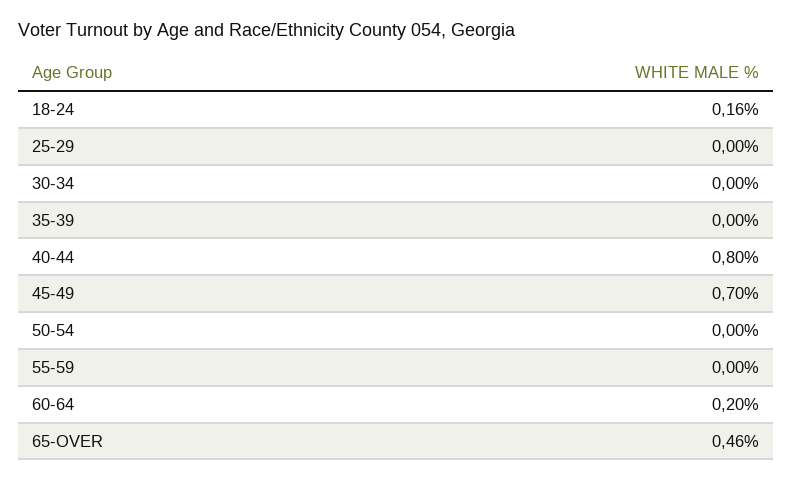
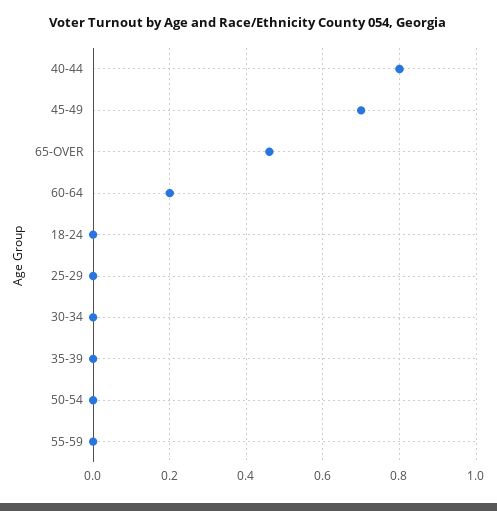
18-24: 0.16 -> 0

